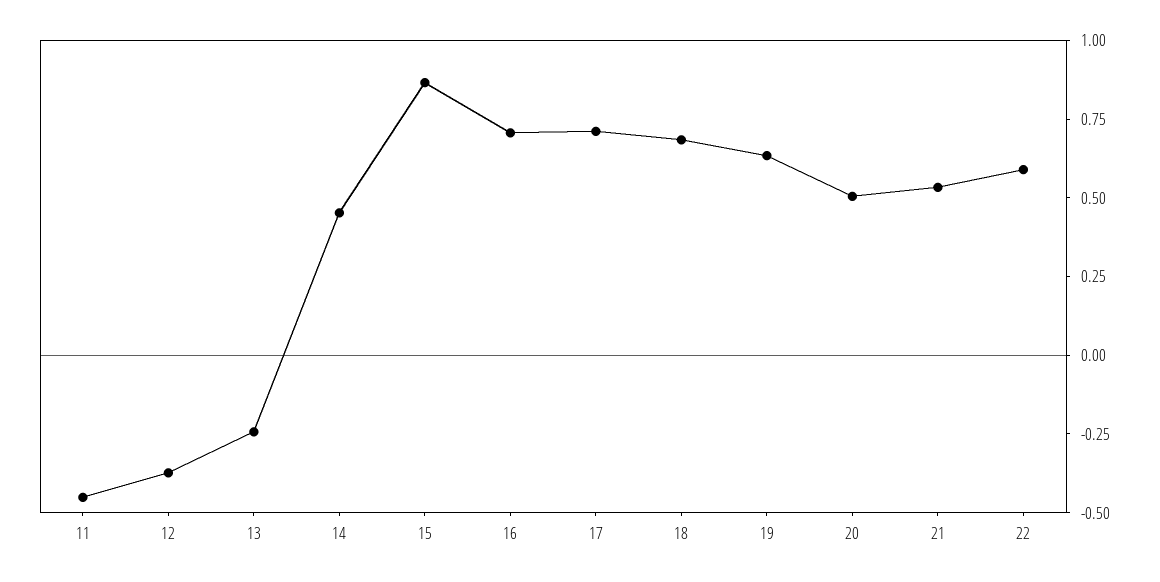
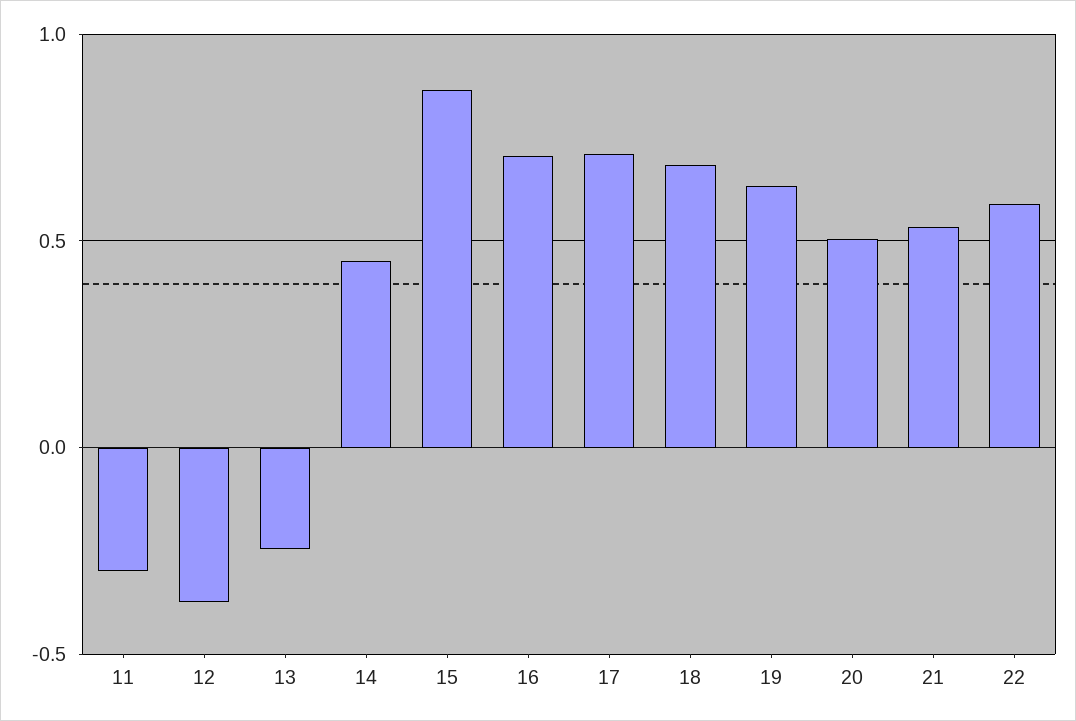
11: -0.45 -> -0.3

